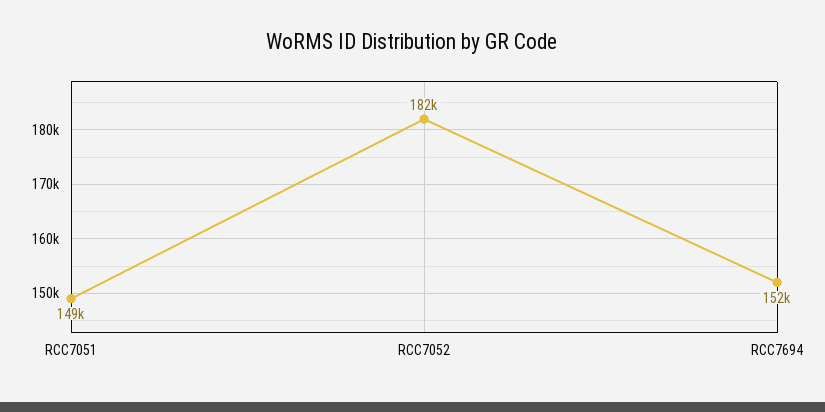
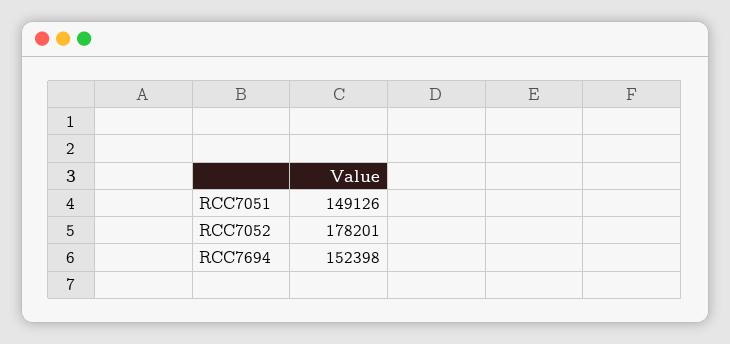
RCC7052: 182000 -> 178201

